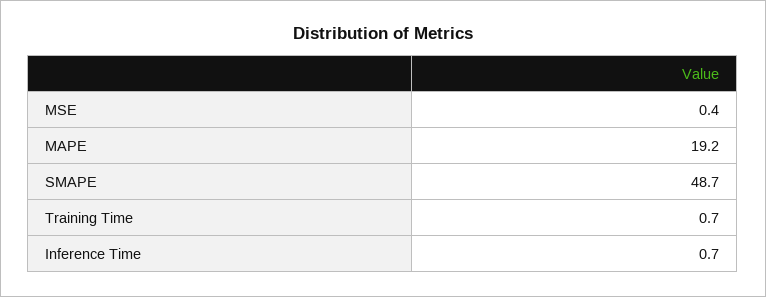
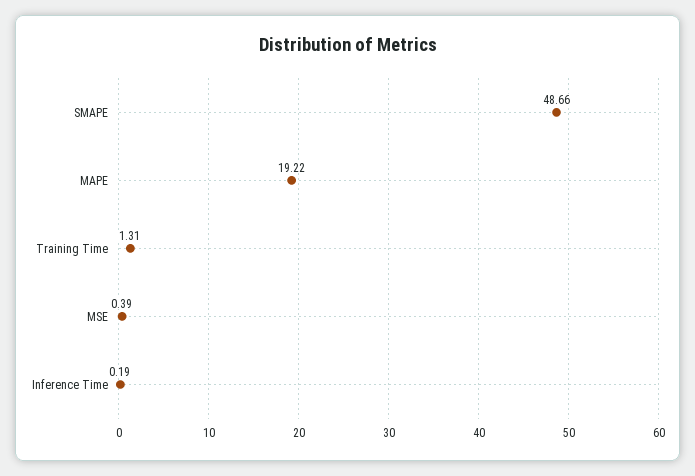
Training Time: 0.7 -> 1.31
Inference Time: 0.7 -> 0.19

